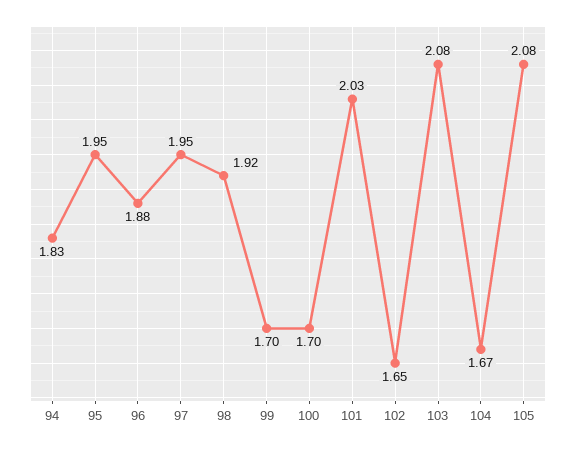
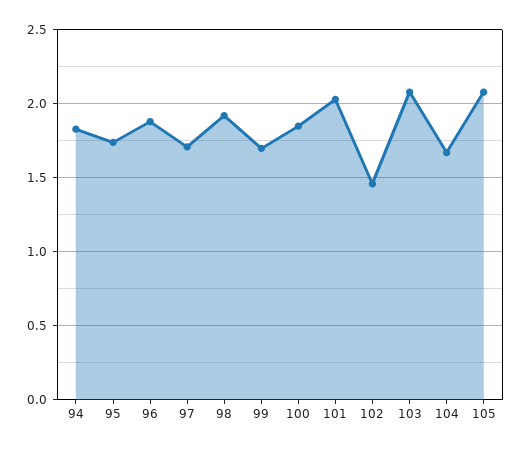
95: 1.95 -> 1.75
97: 1.95 -> 1.7
100: 1.7 -> 1.85
102: 1.65 -> 1.45

